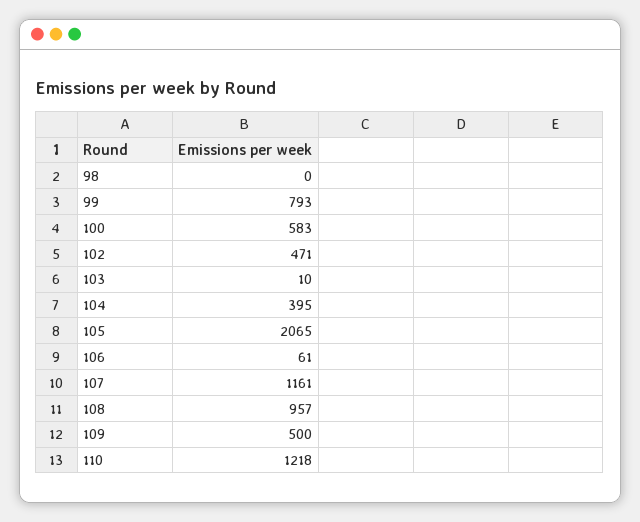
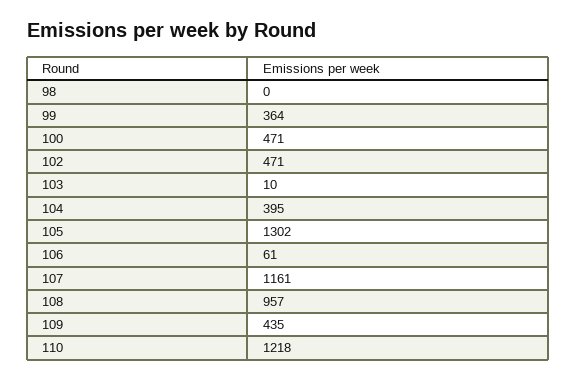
99: 793 -> 364
100: 583 -> 471
105: 2065 -> 1302
109: 500 -> 435

